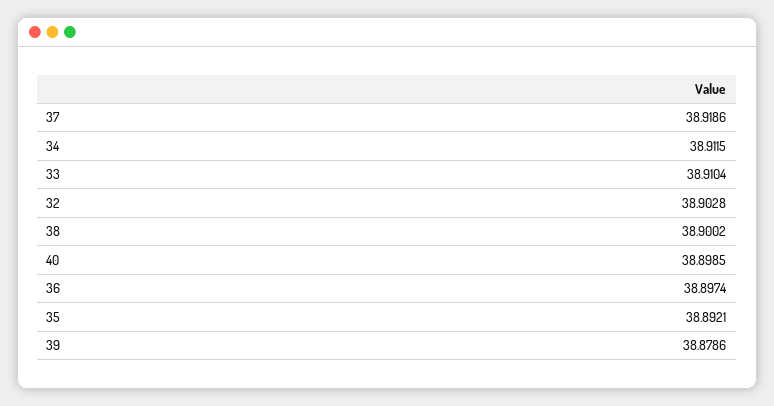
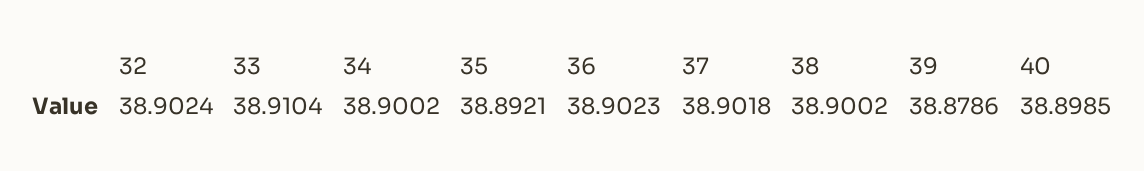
37: 38.9186 -> 38.9018
34: 38.9115 -> 38.9002
32: 38.9028 -> 38.9024
36: 38.8974 -> 38.9023

